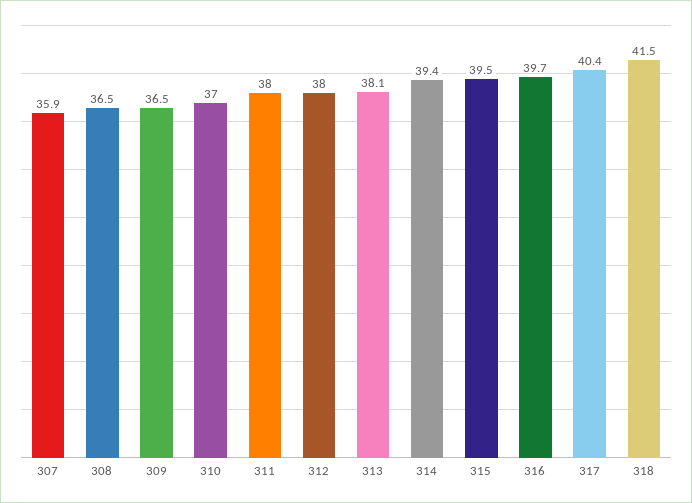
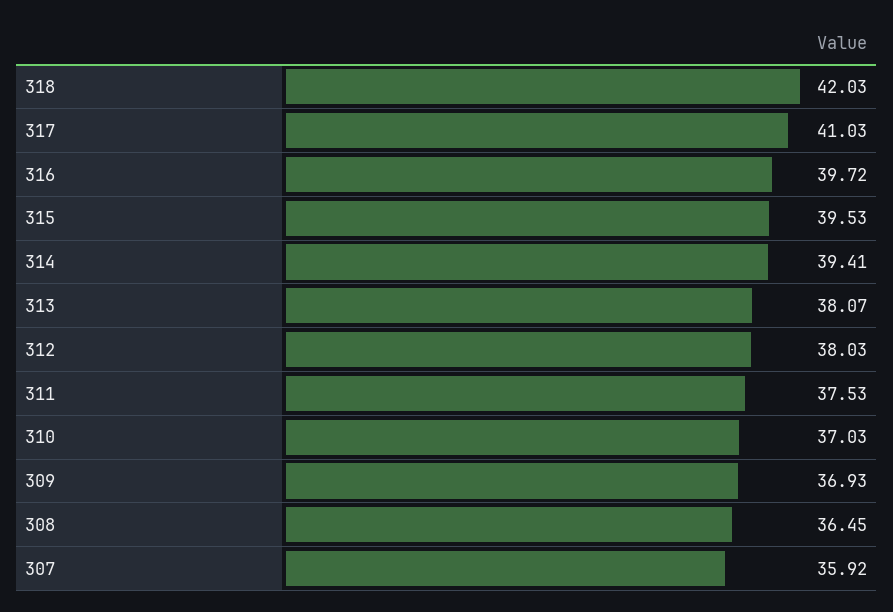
309: 36.5 -> 36.93
311: 38 -> 37.53
317: 40.4 -> 41.03
318: 41.5 -> 42.03

